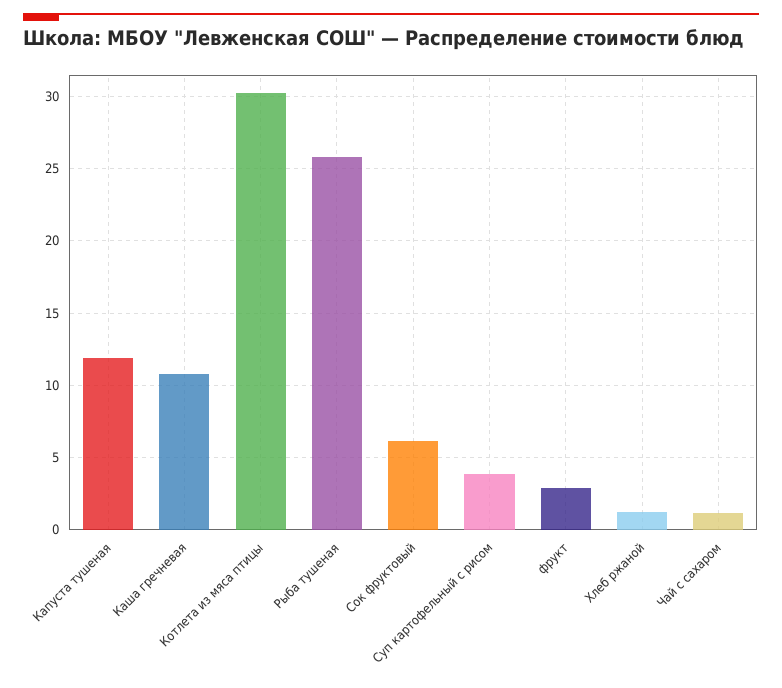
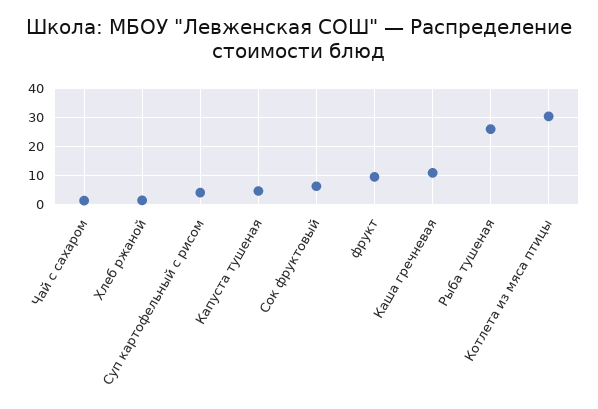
Капуста тушеная: 12 -> 5
фрукт: 3 -> 10

